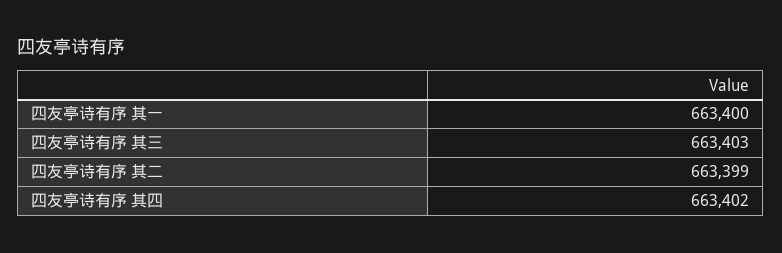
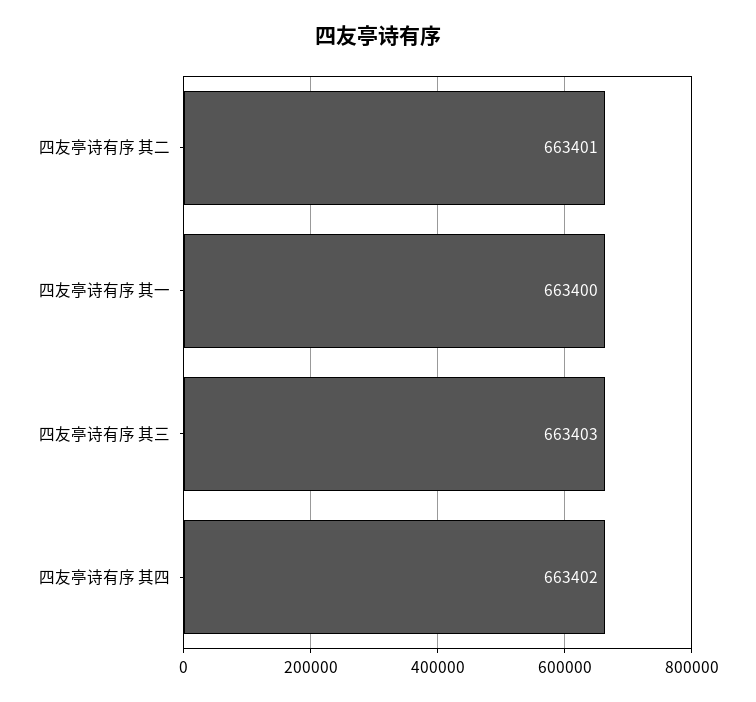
四友亭诗有序 其二: 663399 -> 663401

